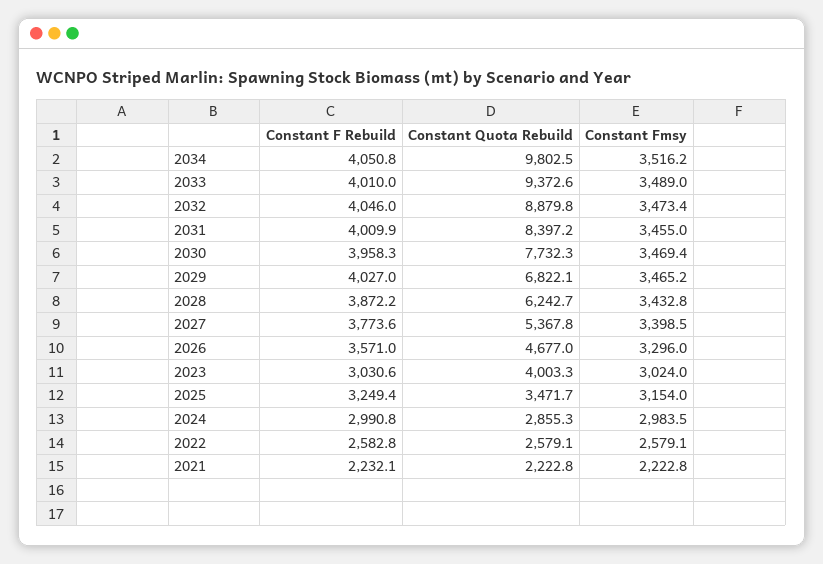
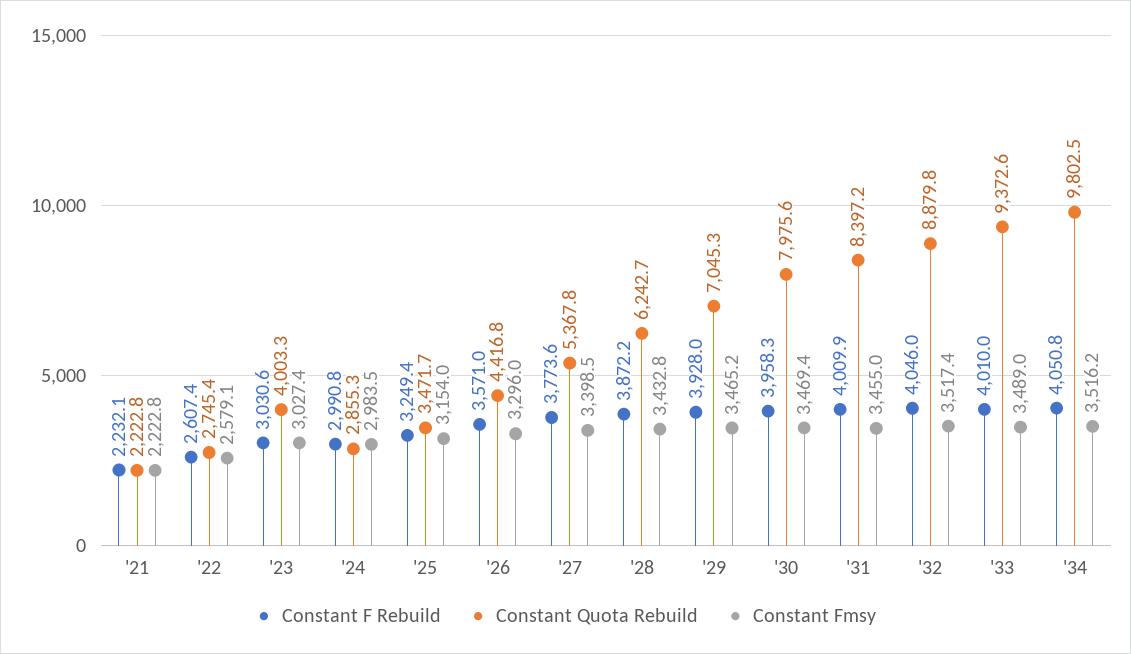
Constant Fmsy, 2032: 3473.4 -> 3517.4
Constant Quota Rebuild, 2030: 7732.3 -> 7975.6
Constant F Rebuild, 2029: 4027 -> 3928
Constant Quota Rebuild, 2029: 6822.1 -> 7045.3
Constant Quota Rebuild, 2026: 4677 -> 4416.8
Constant Fmsy, 2023: 3024 -> 3027.4
Constant F Rebuild, 2022: 2582.8 -> 2607.4
Constant Quota Rebuild, 2022: 2579.1 -> 2745.4

